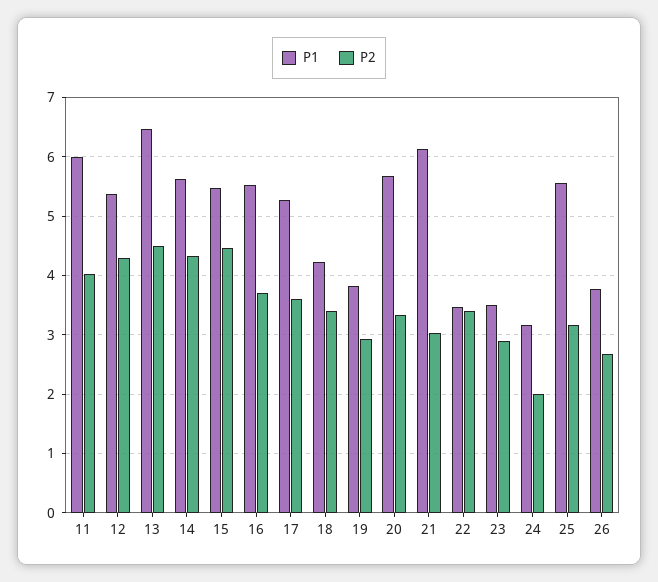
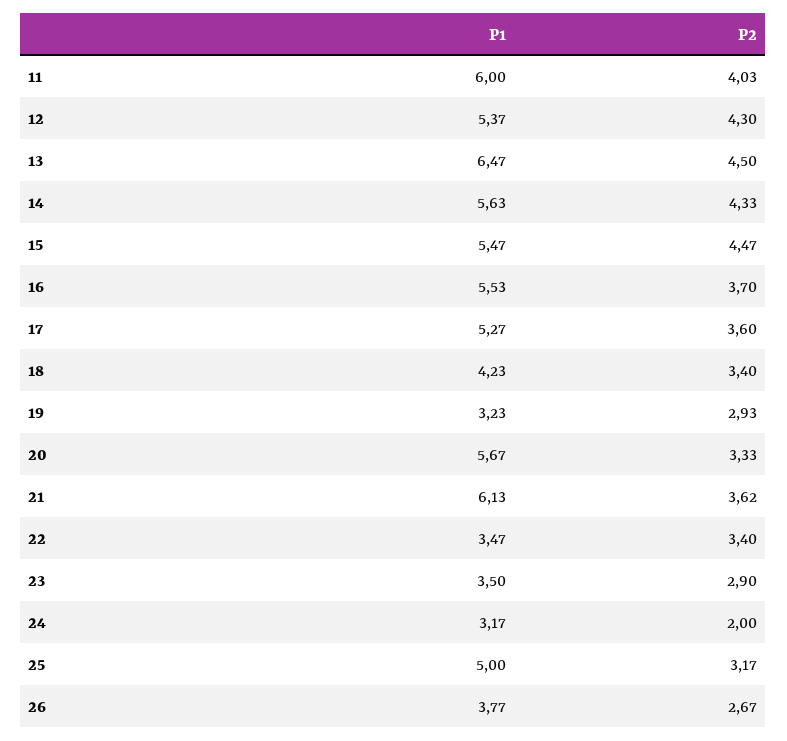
P1, 19: 3.8 -> 3.23
P2, 21: 3 -> 3.62
P1, 25: 5.6 -> 5

